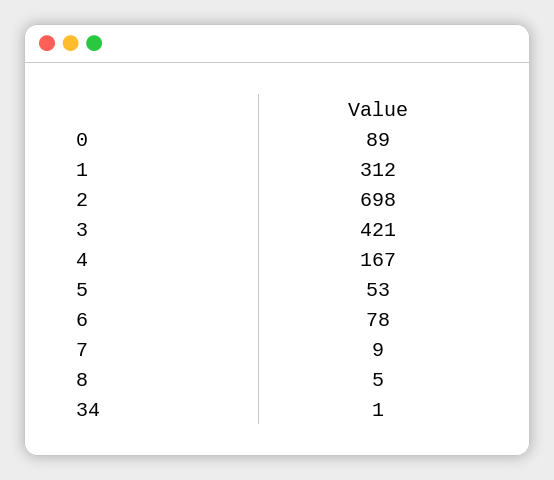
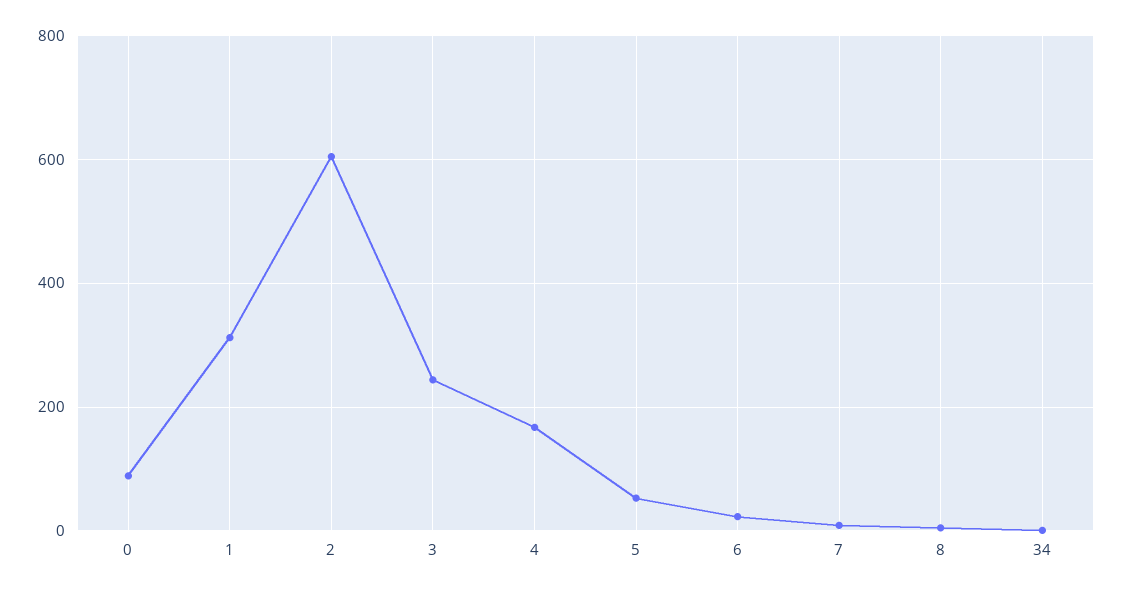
2: 698 -> 600
3: 421 -> 240
6: 78 -> 20

